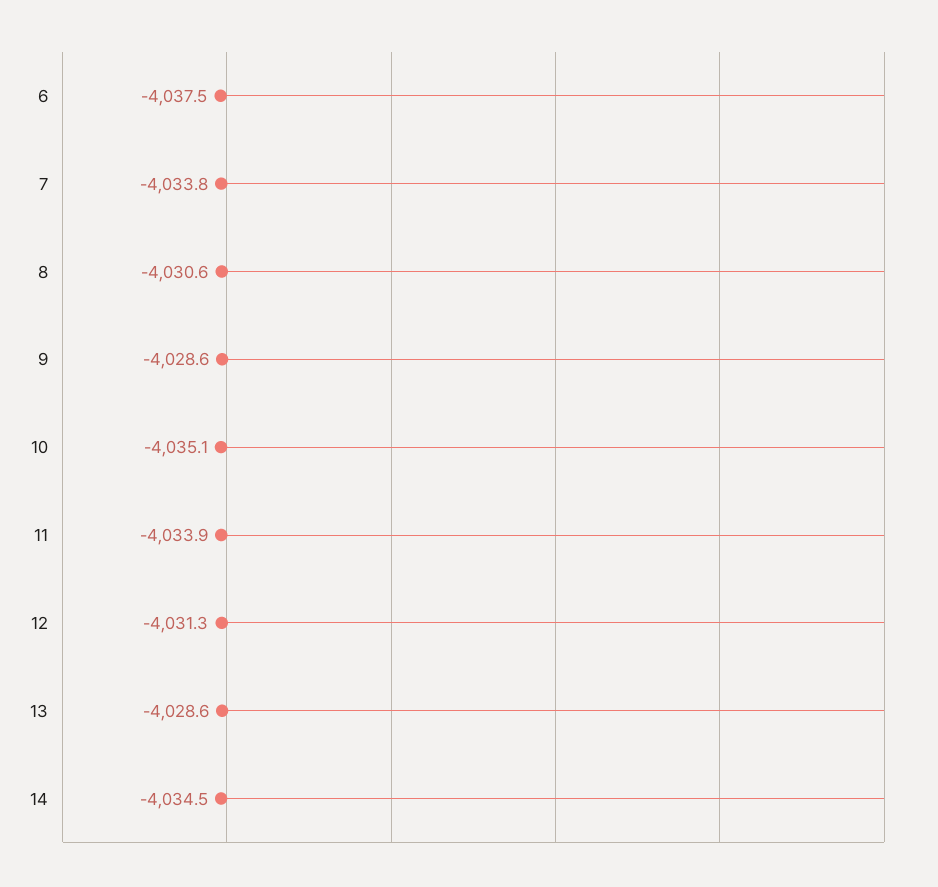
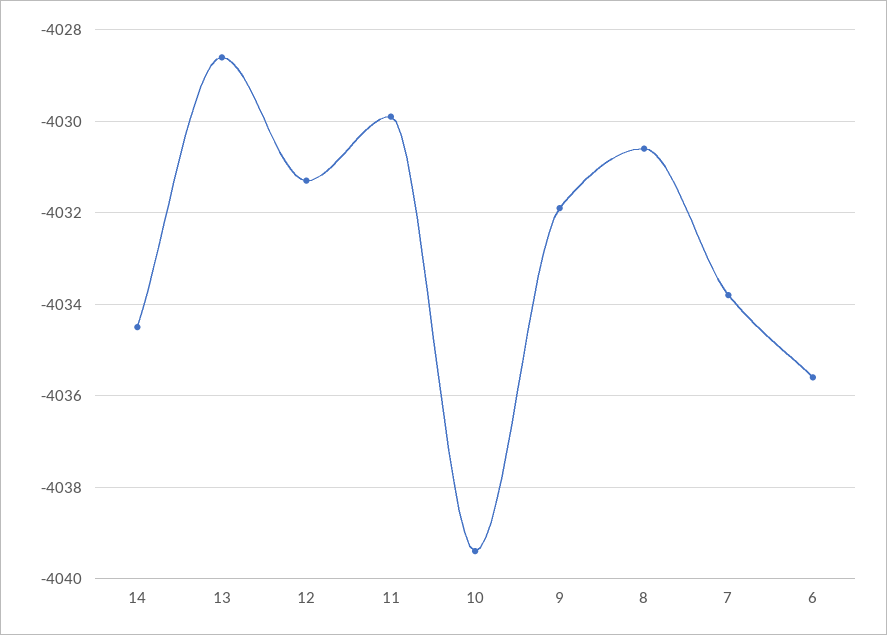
6: -4037.5 -> -4035.5
9: -4028.6 -> -4032
10: -4035.1 -> -4039.5
11: -4033.9 -> -4030

